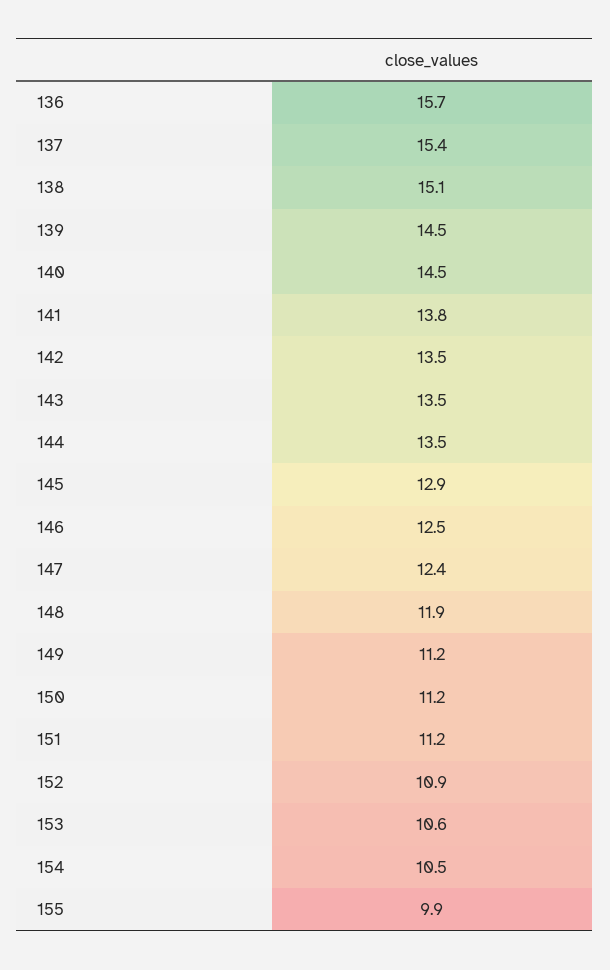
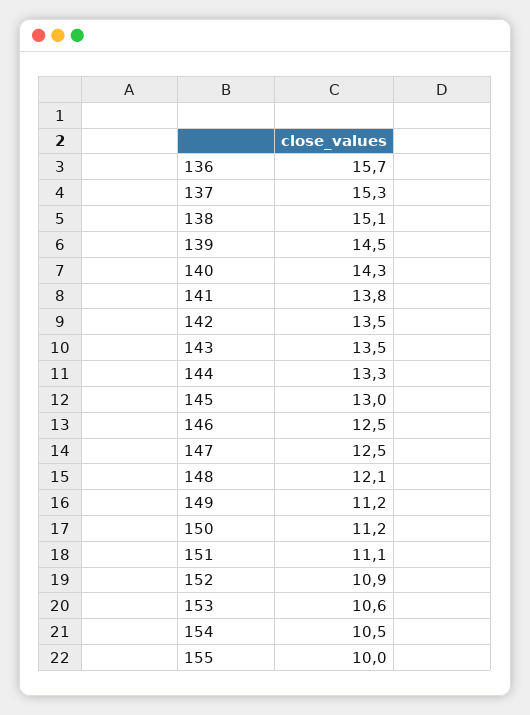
137: 15.4 -> 15.3
140: 14.5 -> 14.3
144: 13.5 -> 13.3
145: 12.9 -> 13
147: 12.4 -> 12.5
148: 11.9 -> 12.1
151: 11.2 -> 11.1
155: 9.9 -> 10

